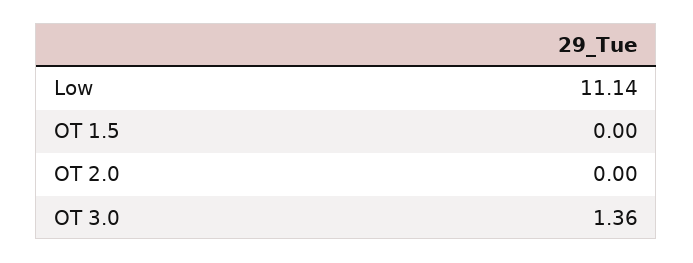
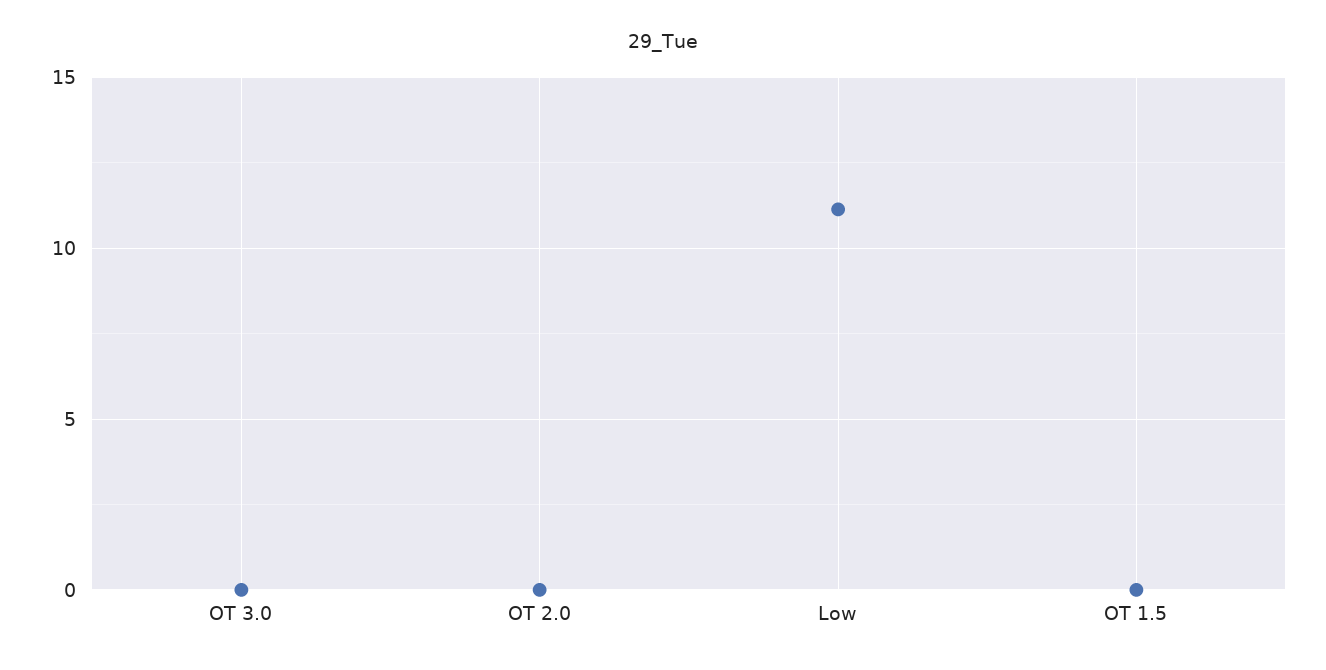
OT 3.0: 1.36 -> 0

